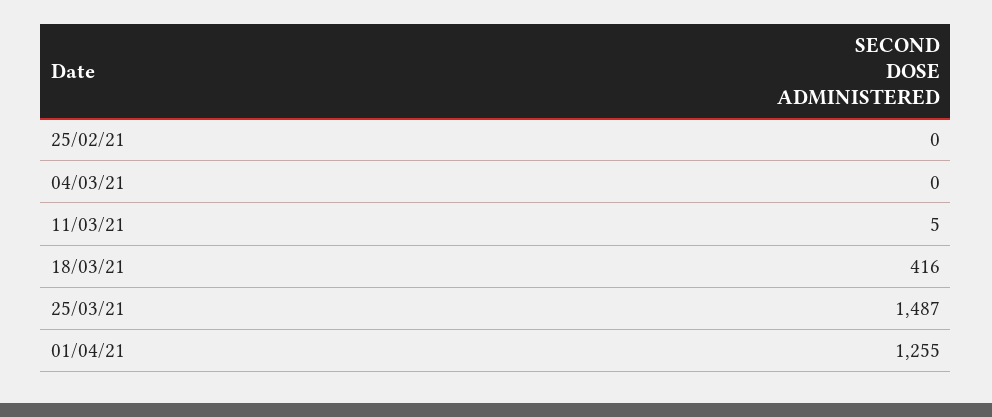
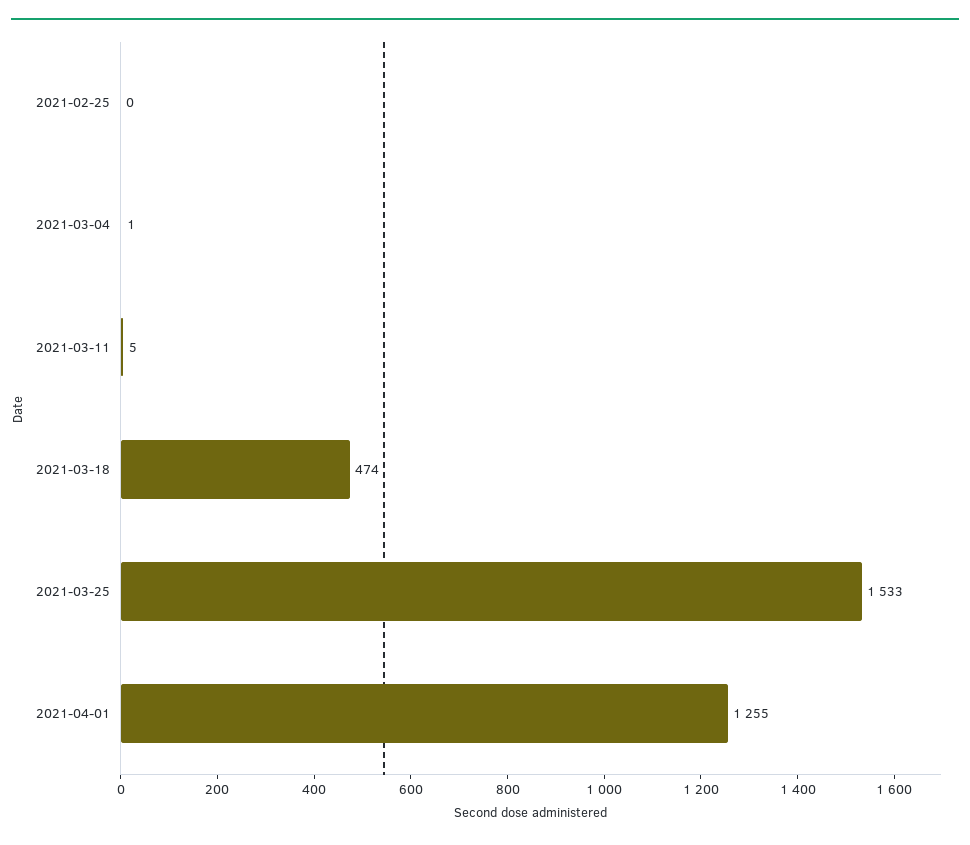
04/03/21: 0 -> 1
18/03/21: 416 -> 474
25/03/21: 1487 -> 1533

